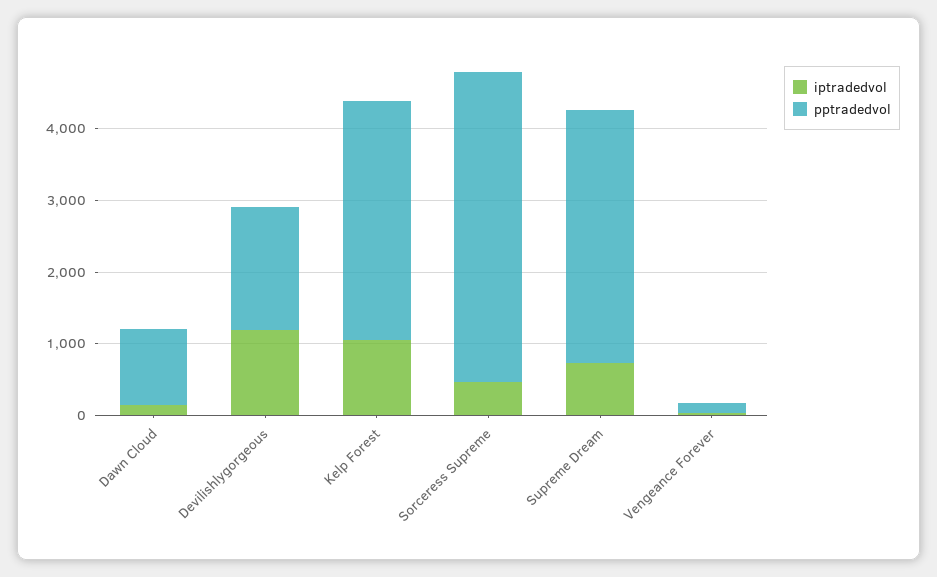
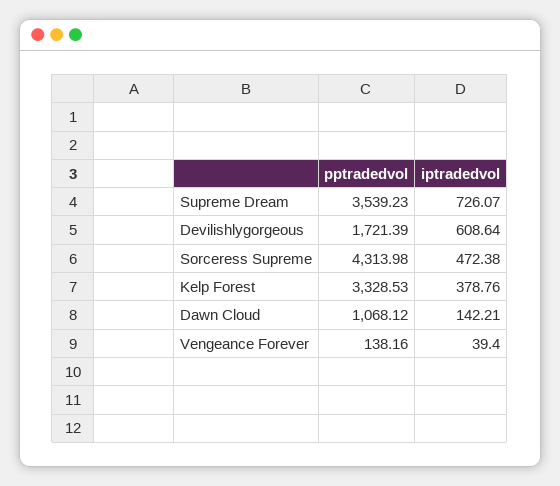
iptradedvol, Devilishlygorgeous: 1200 -> 608.64
iptradedvol, Kelp Forest: 1000 -> 378.76

